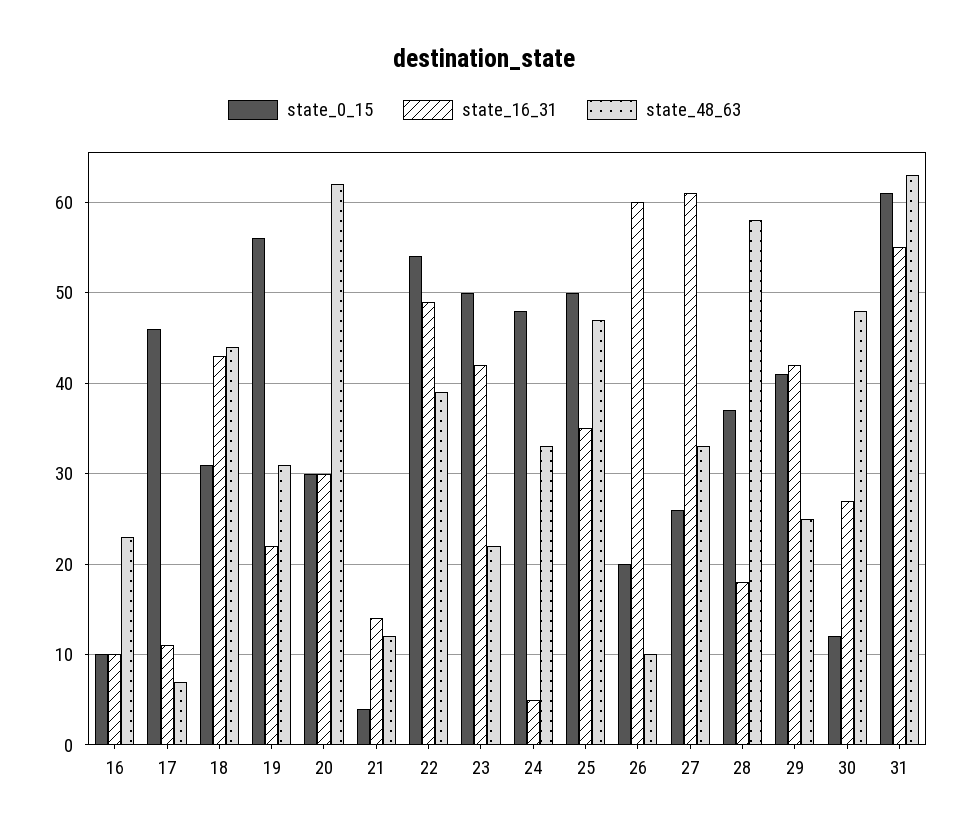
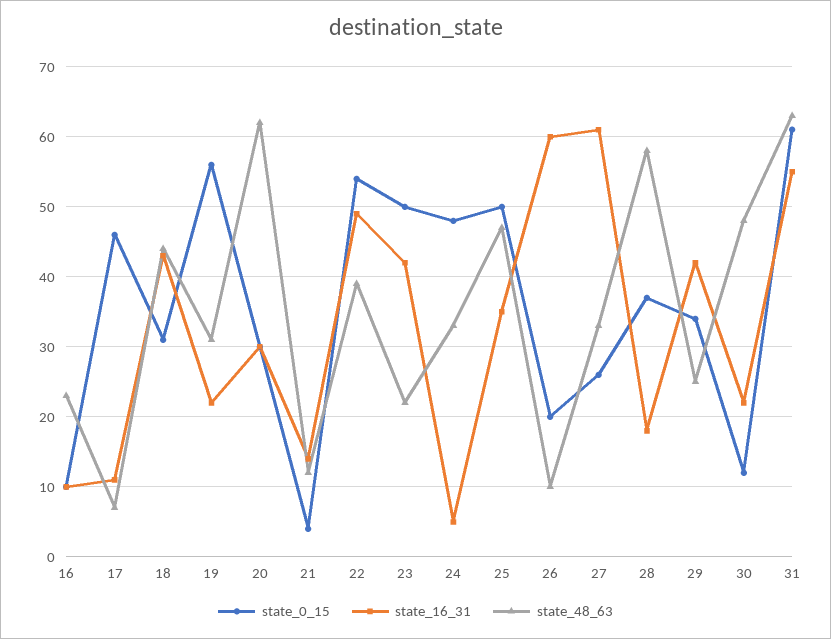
state_0_15, 29: 41 -> 34
state_16_31, 30: 27 -> 22

